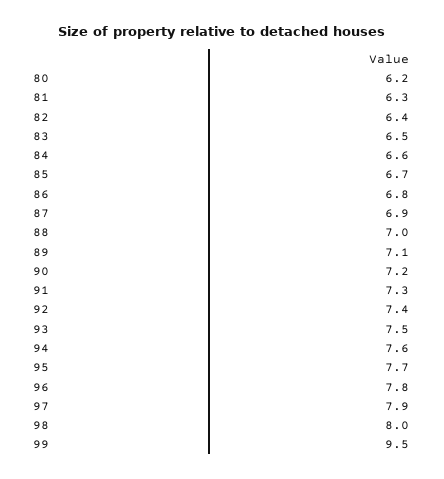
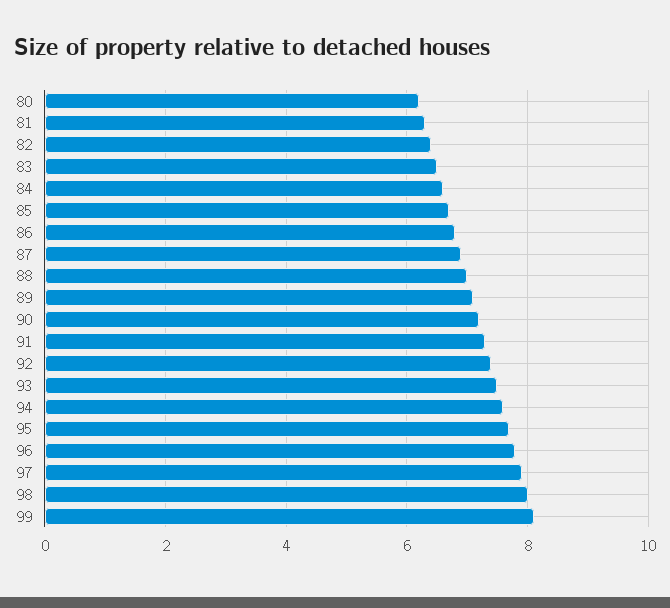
99: 9.5 -> 8

